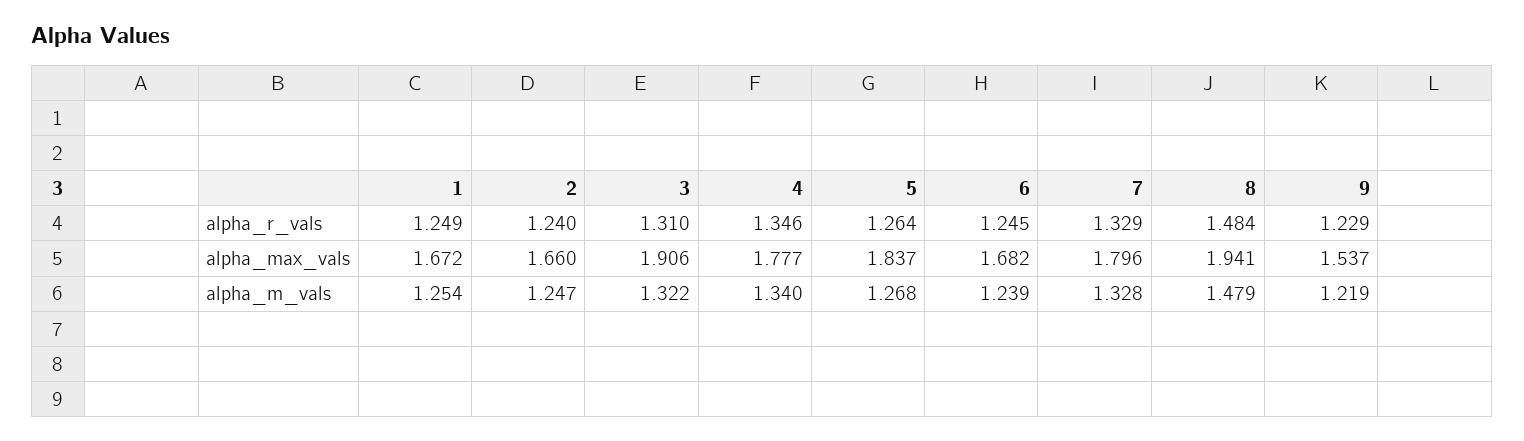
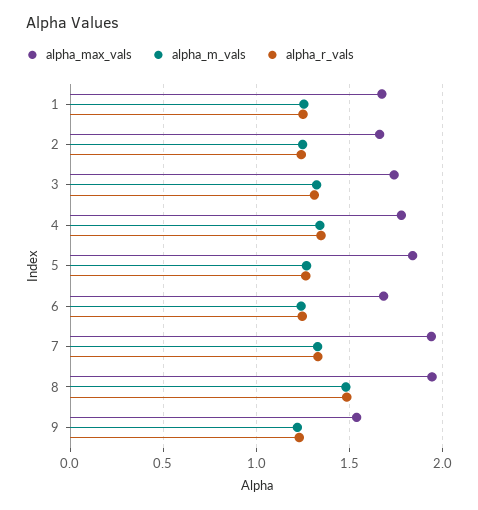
alpha_max_vals, 3: 1.906 -> 1.75
alpha_max_vals, 7: 1.796 -> 1.95

